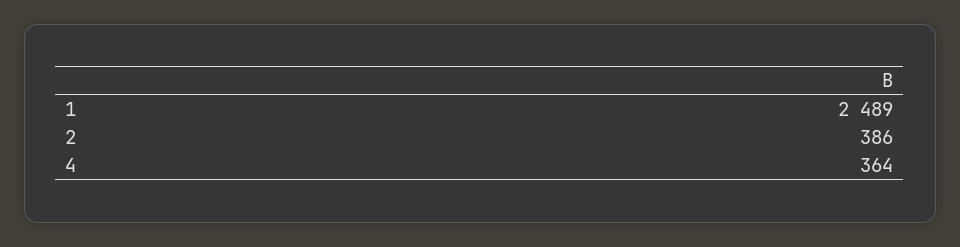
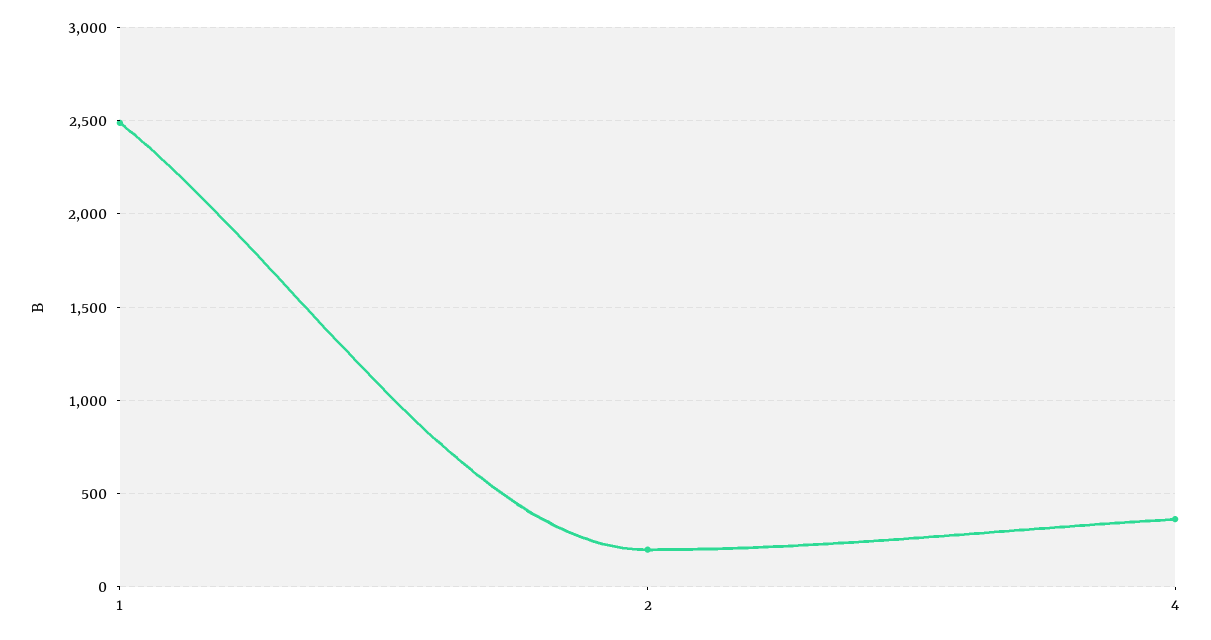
2: 386 -> 200

